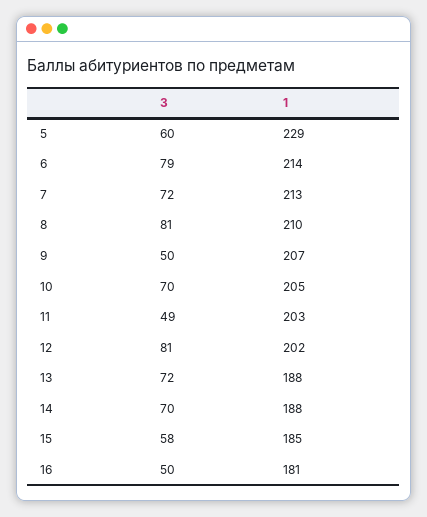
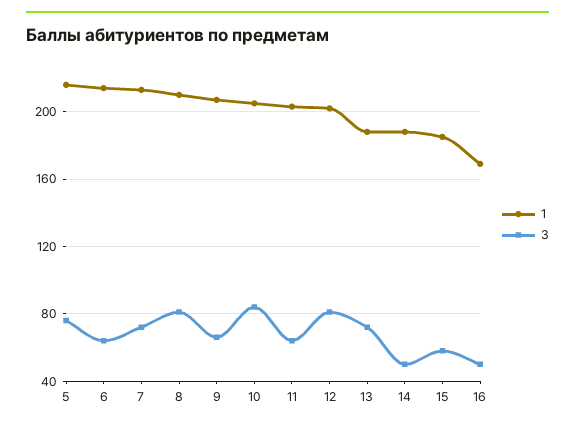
3, 5: 60 -> 75
1, 5: 229 -> 215
3, 6: 79 -> 65
3, 9: 50 -> 65
3, 10: 70 -> 85
3, 11: 49 -> 65
3, 14: 70 -> 50
1, 16: 181 -> 170

